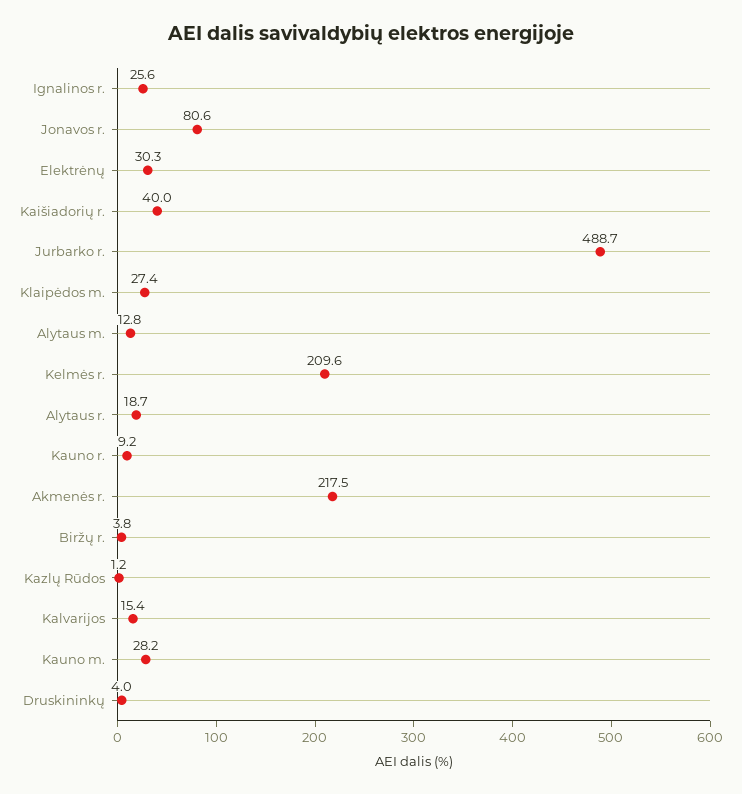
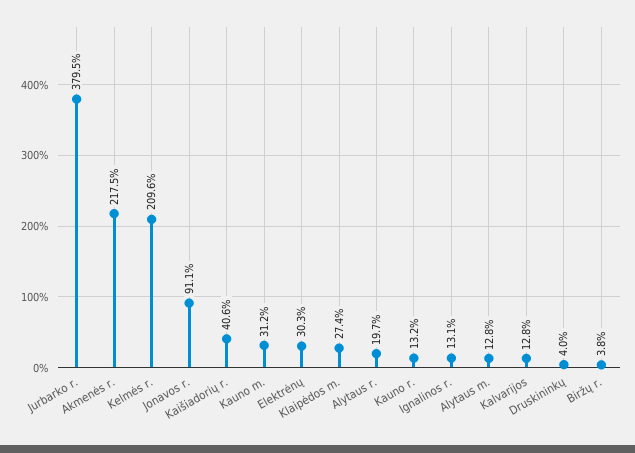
Ignalinos r.: 25.6 -> 13.1
Jonavos r.: 80.6 -> 91.1
Kaišiadorių r.: 40 -> 40.6
Jurbarko r.: 488.7 -> 379.5
Alytaus r.: 18.7 -> 19.7
Kauno r.: 9.2 -> 13.2
Kazlų Rūdos: 1.2 -> none
Kalvarijos: 15.4 -> 12.8
Kauno m.: 28.2 -> 31.2

